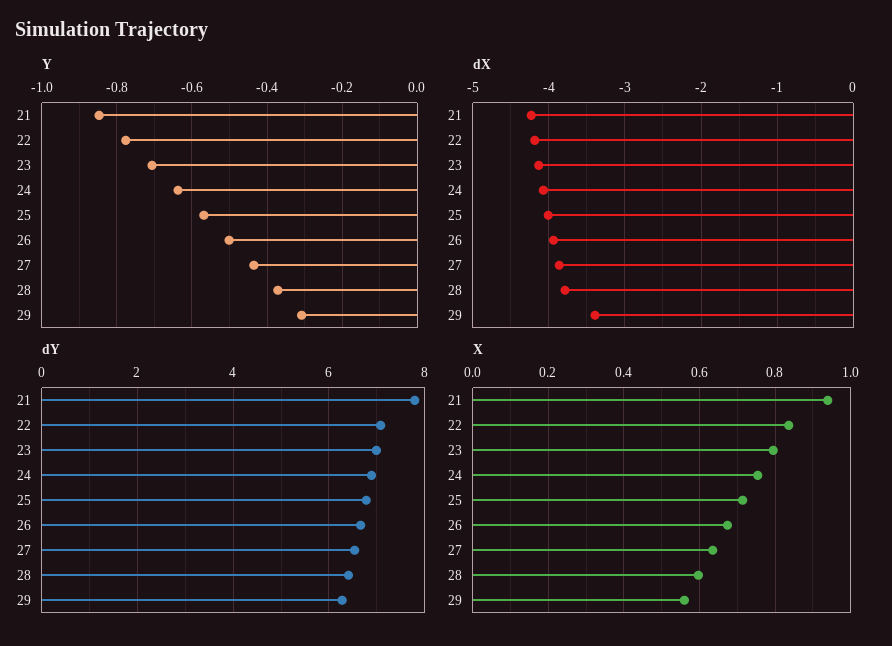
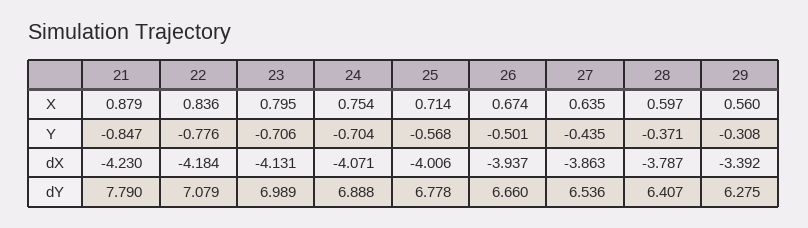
Y, 24: -0.64 -> -0.704
X, 21: 0.94 -> 0.879

